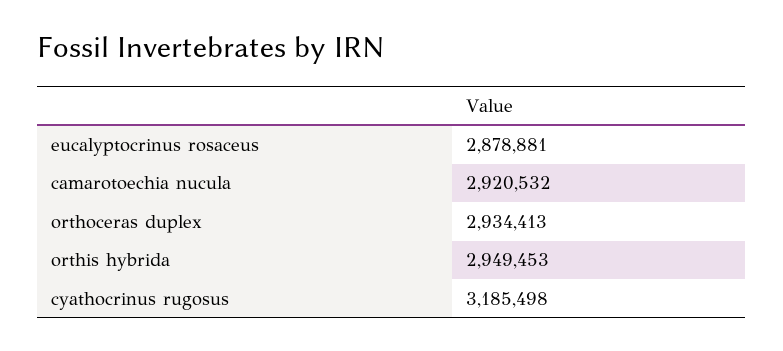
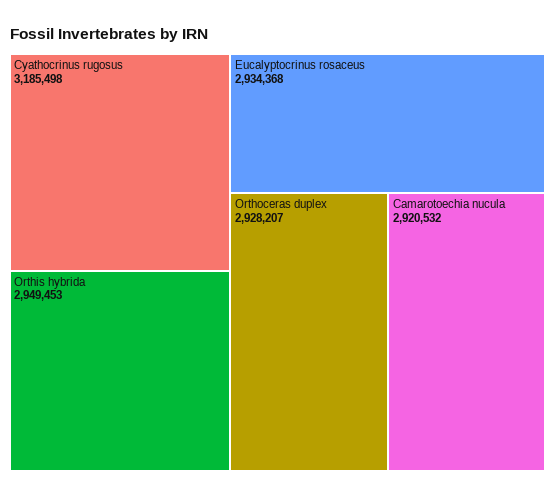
eucalyptocrinus rosaceus: 2878881 -> 2934368
orthoceras duplex: 2934413 -> 2928207

